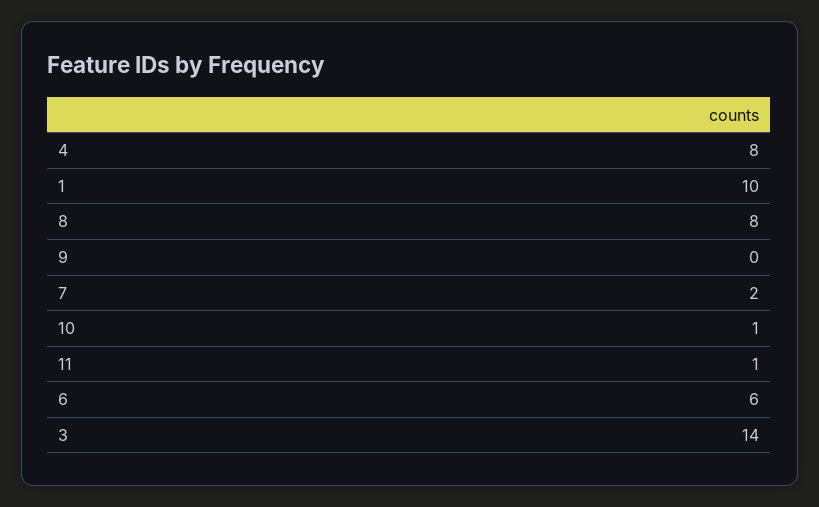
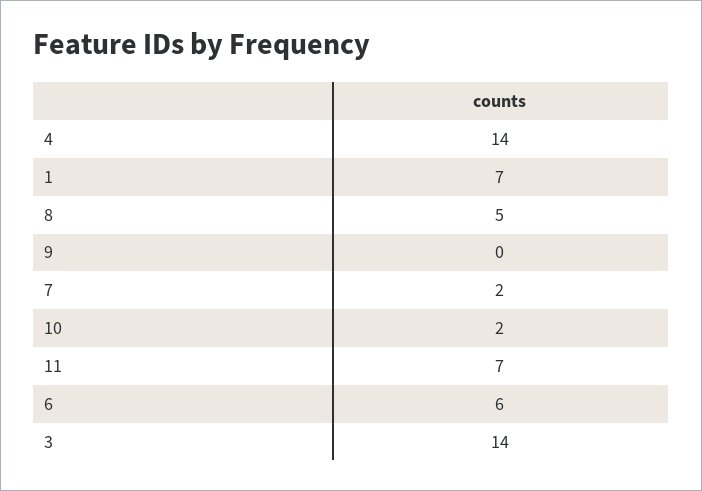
4: 8 -> 14
1: 10 -> 7
8: 8 -> 5
10: 1 -> 2
11: 1 -> 7

